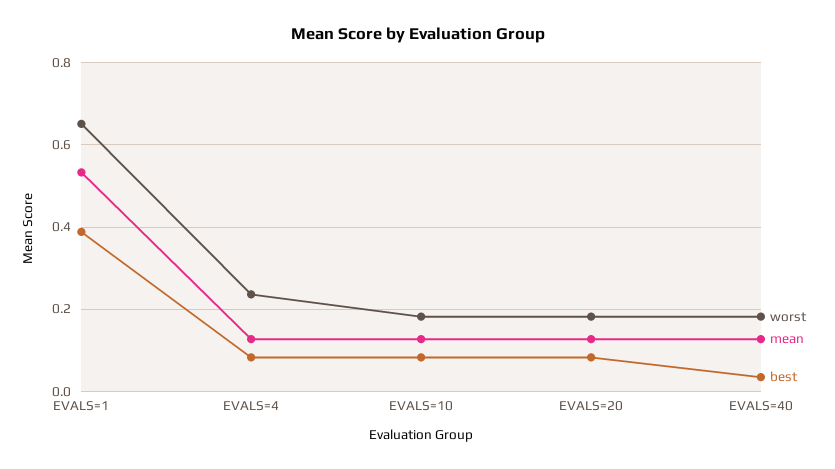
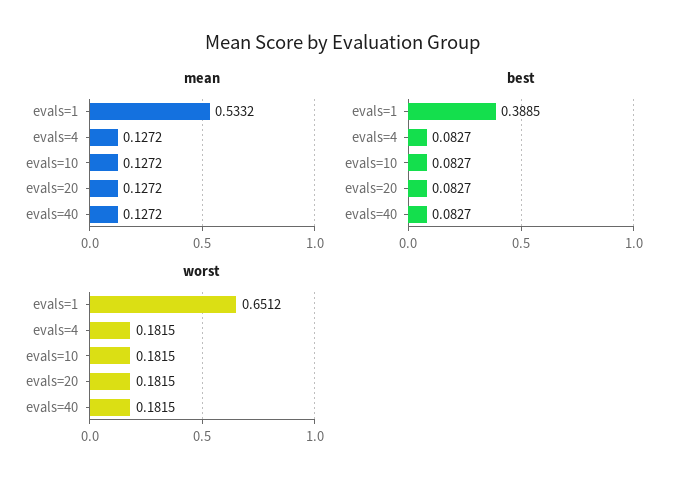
worst, EVALS=4: 0.24 -> 0.1815
best, EVALS=40: 0.04 -> 0.0827

